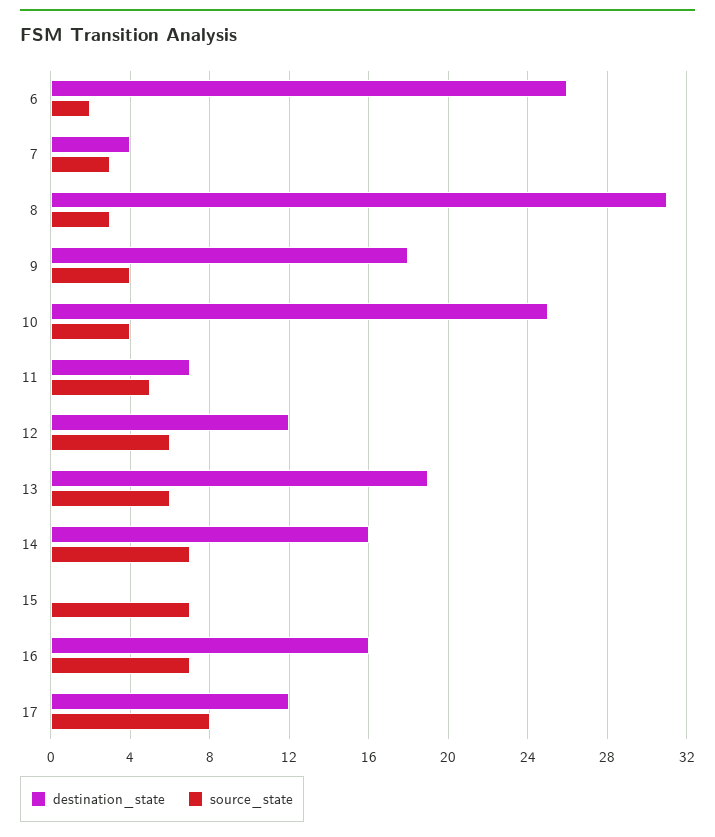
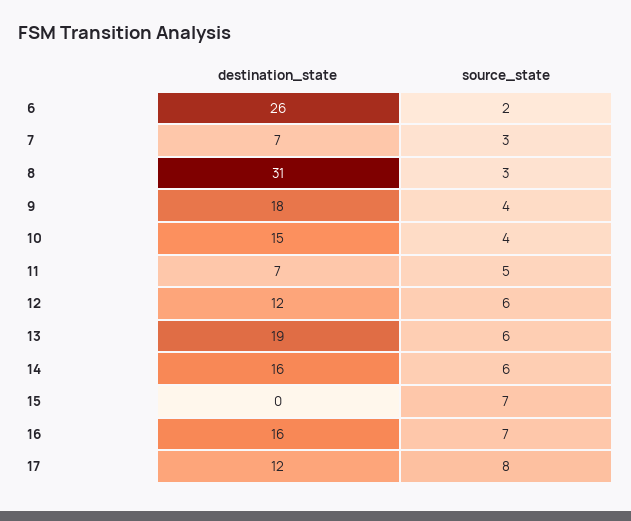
destination_state, 7: 4 -> 7
destination_state, 10: 25 -> 15
source_state, 14: 7 -> 6

